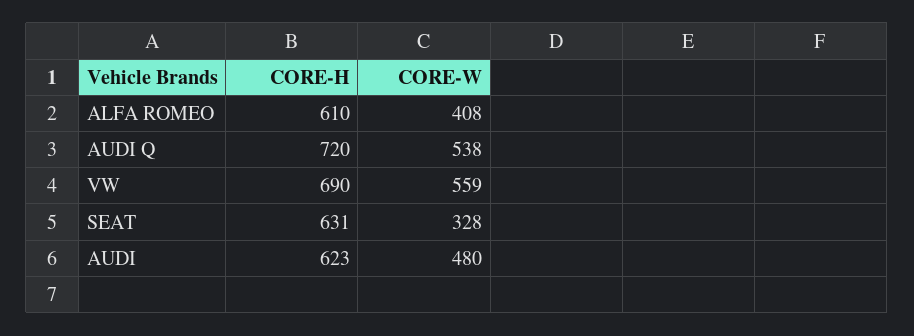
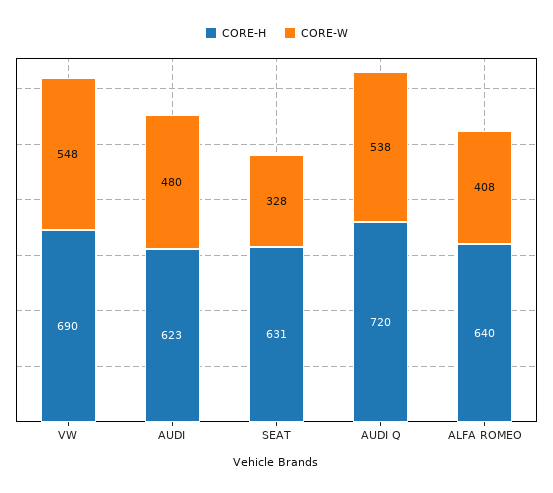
CORE-H, ALFA ROMEO: 610 -> 640
CORE-W, VW: 559 -> 548

